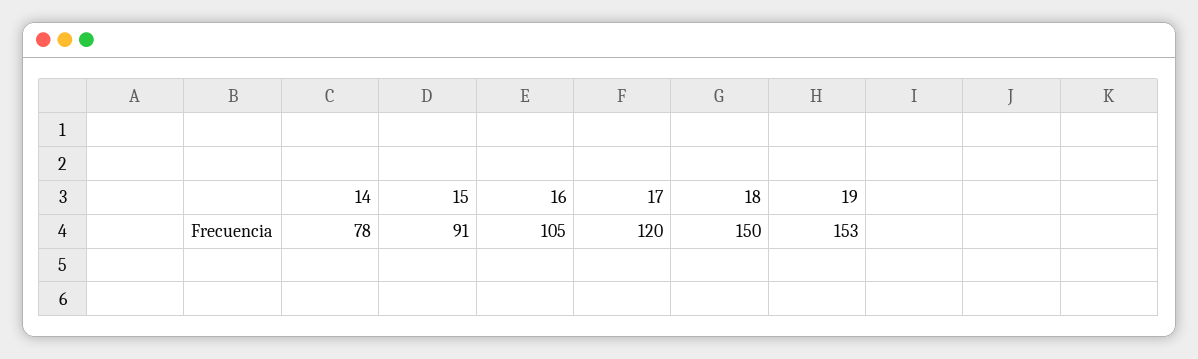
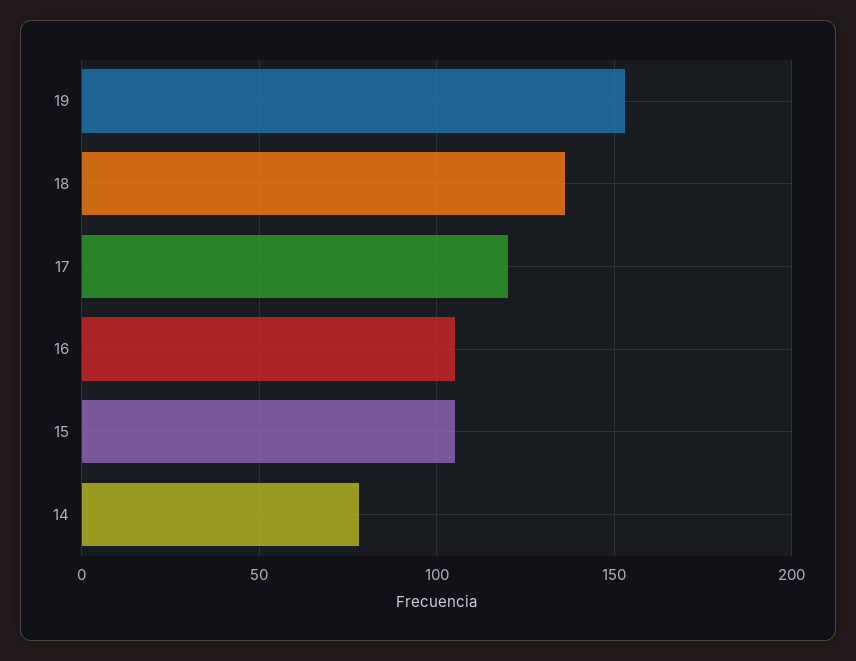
15: 91 -> 105
18: 150 -> 135

